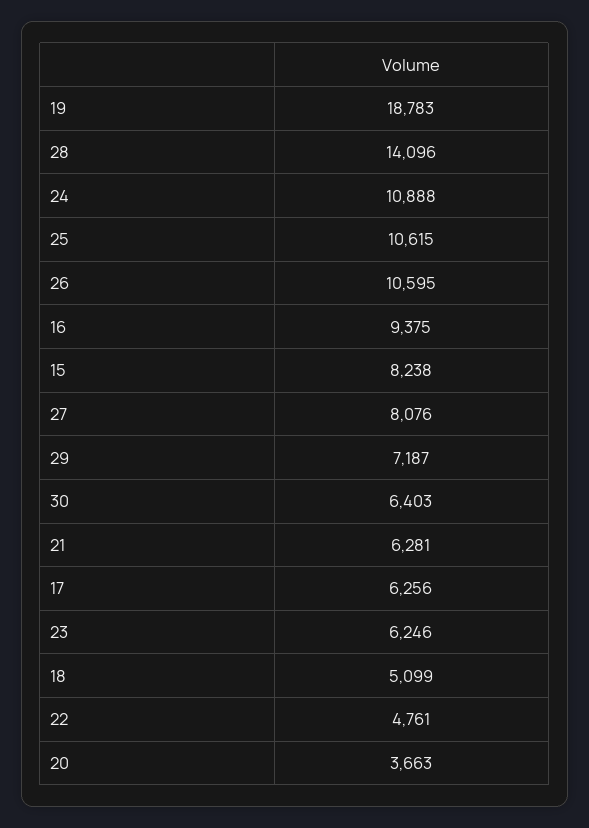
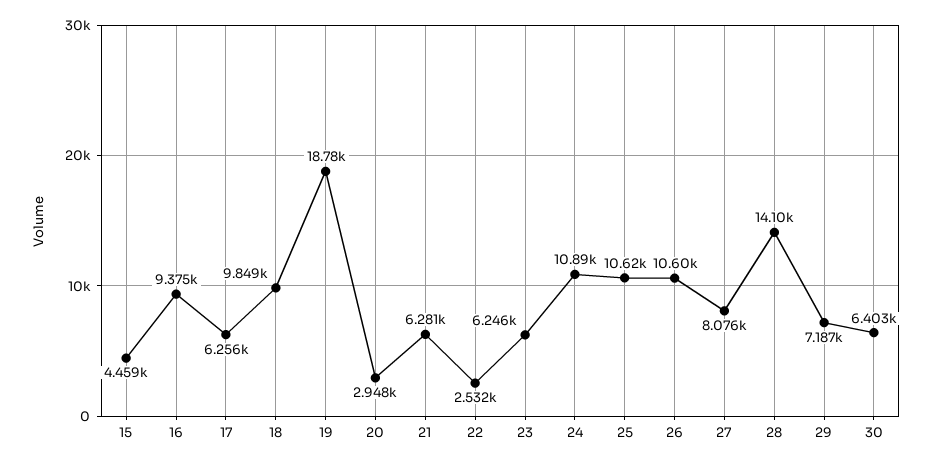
15: 8238 -> 4459
18: 5099 -> 9849
22: 4761 -> 2532
20: 3663 -> 2948

